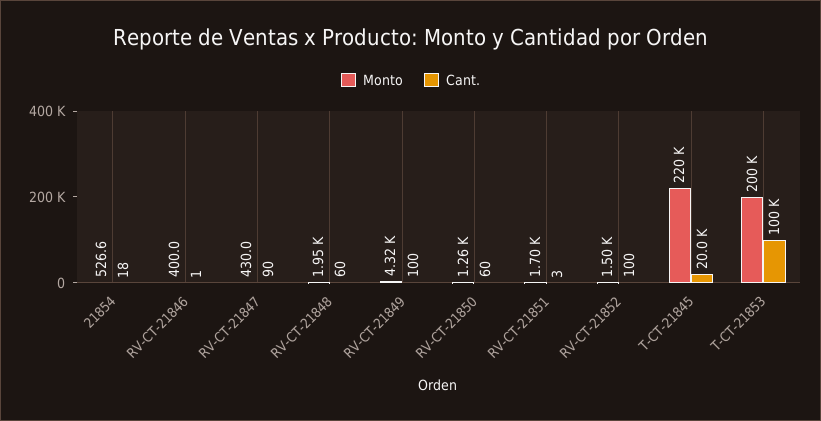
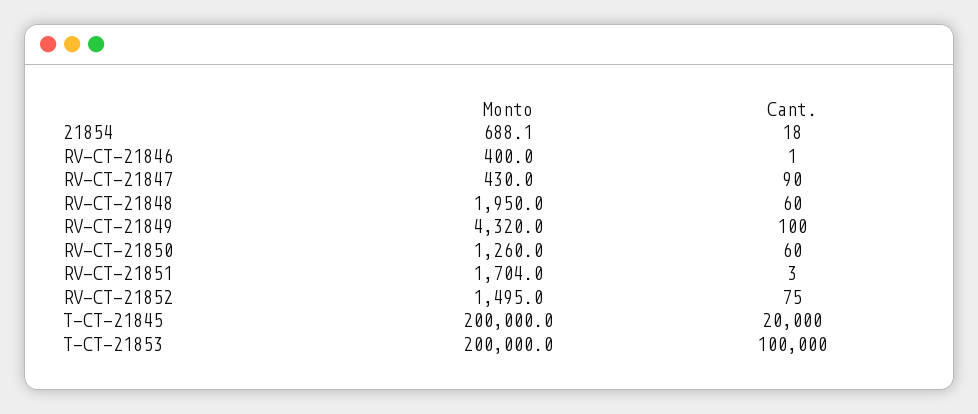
Monto, 21854: 526.6 -> 688.1
Cant., RV-CT-21852: 100 -> 75
Monto, T-CT-21845: 220000 -> 200000

